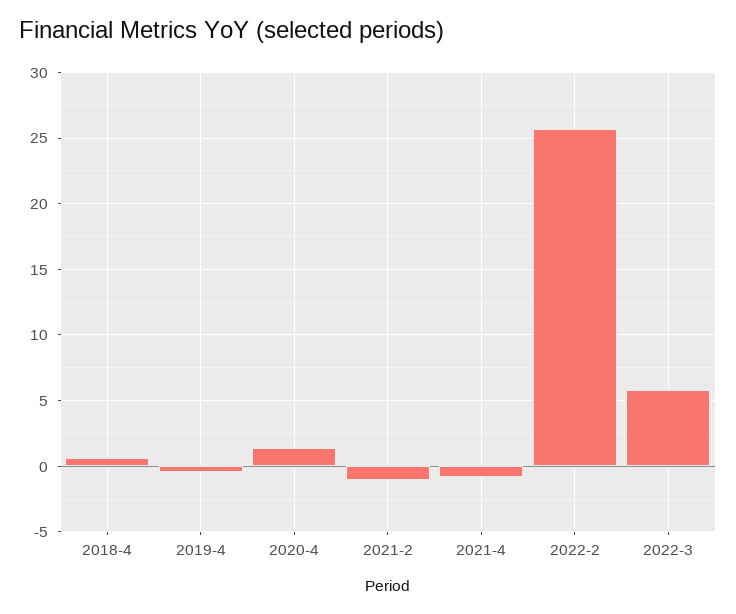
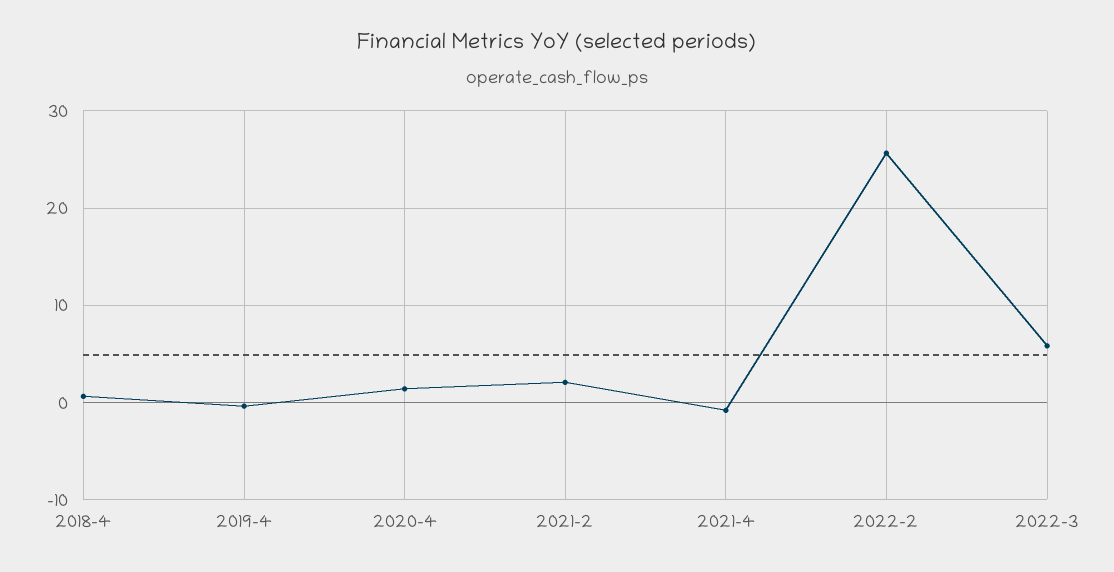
2021-2: -1 -> 2

